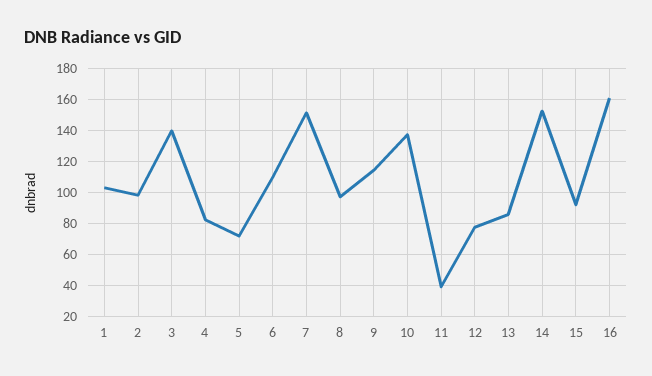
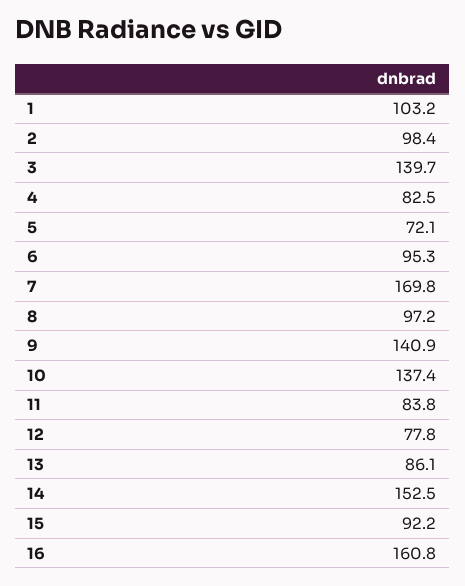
6: 110 -> 95.3
7: 150 -> 169.8
9: 115 -> 140.9
11: 40 -> 83.8

